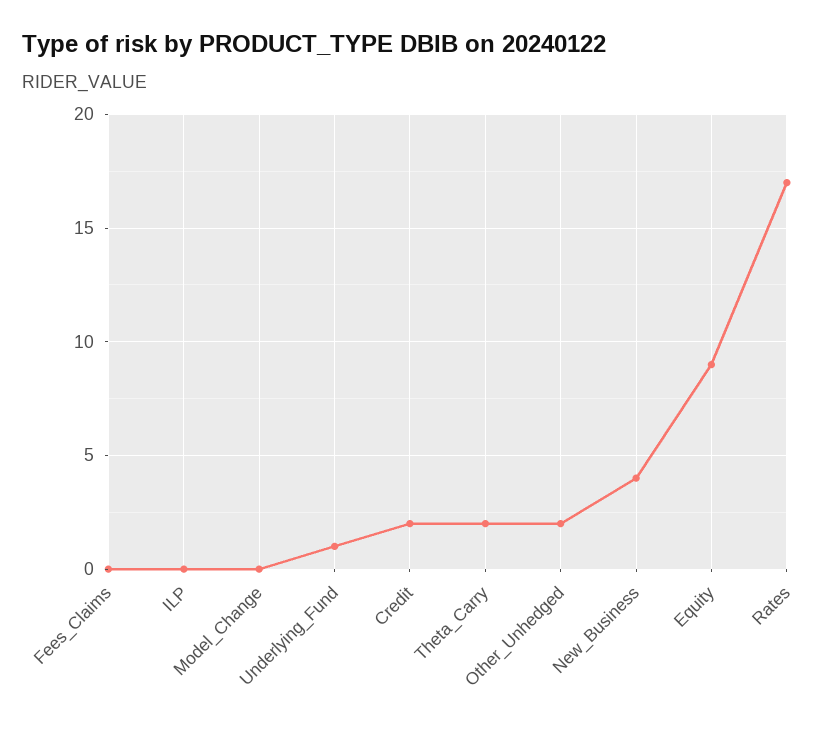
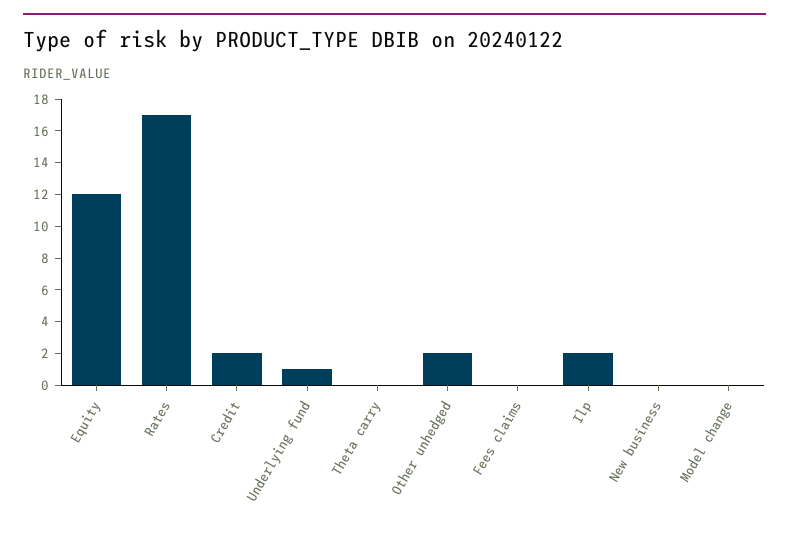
ILP: 0 -> 2
Theta_Carry: 2 -> 0
New_Business: 4 -> 0
Equity: 9 -> 12

